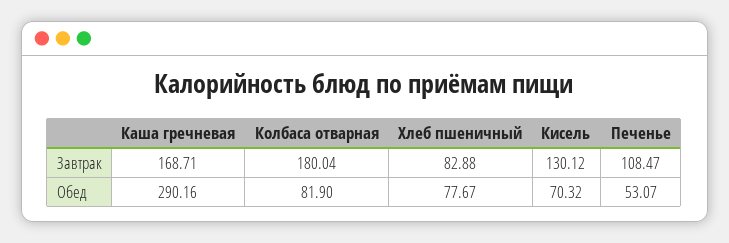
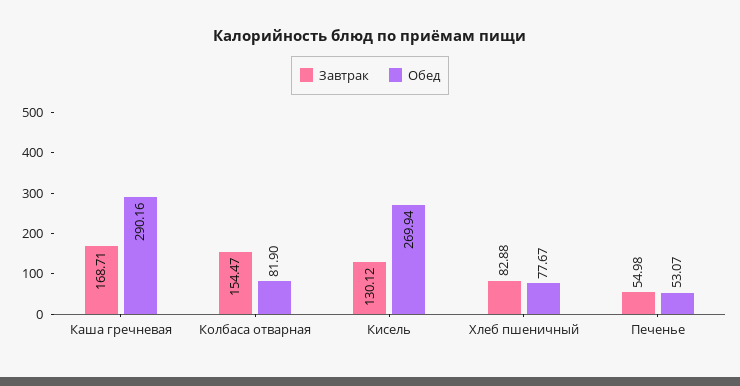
Завтрак, Колбаса отварная: 180.04 -> 154.47
Завтрак, Печенье: 108.47 -> 54.98
Обед, Кисель: 70.32 -> 269.94

